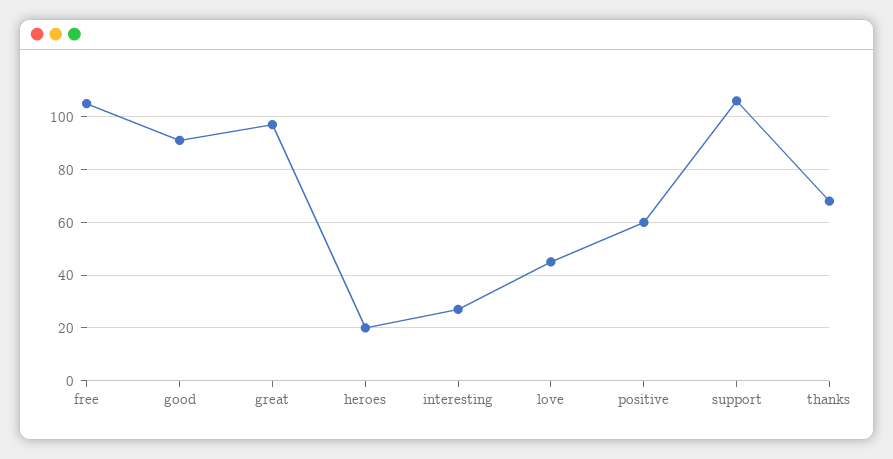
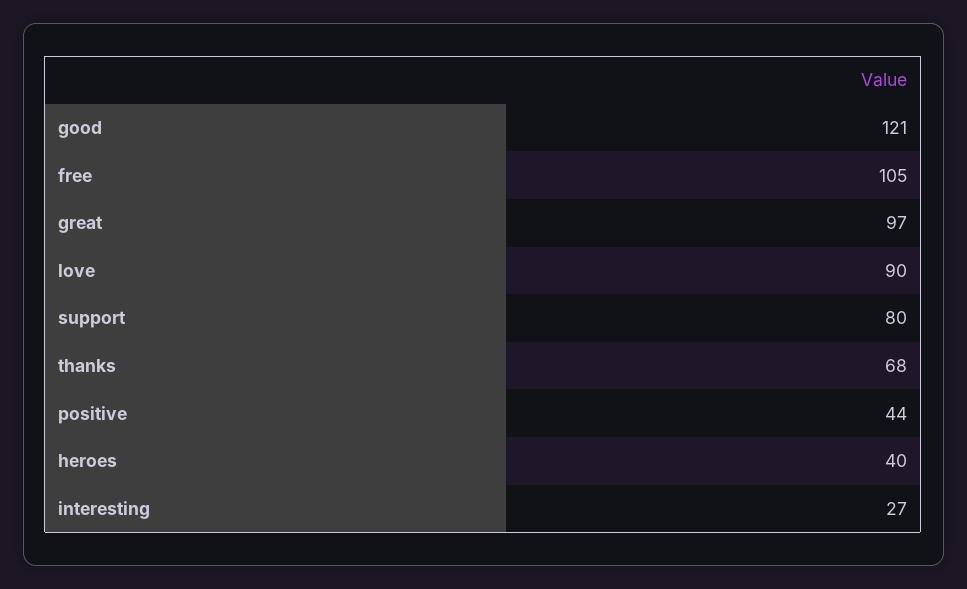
good: 90 -> 121
heroes: 20 -> 40
love: 45 -> 90
positive: 60 -> 44
support: 105 -> 80

